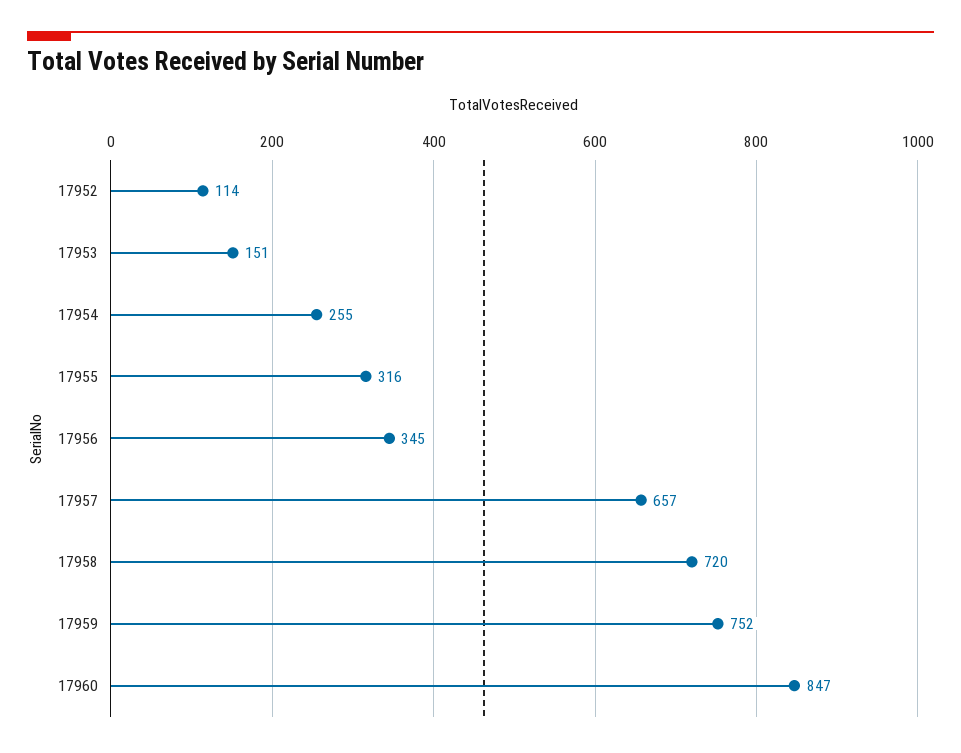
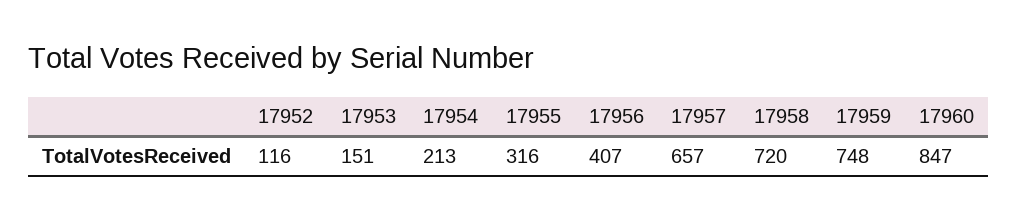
17952: 114 -> 116
17954: 255 -> 213
17956: 345 -> 407
17959: 752 -> 748

